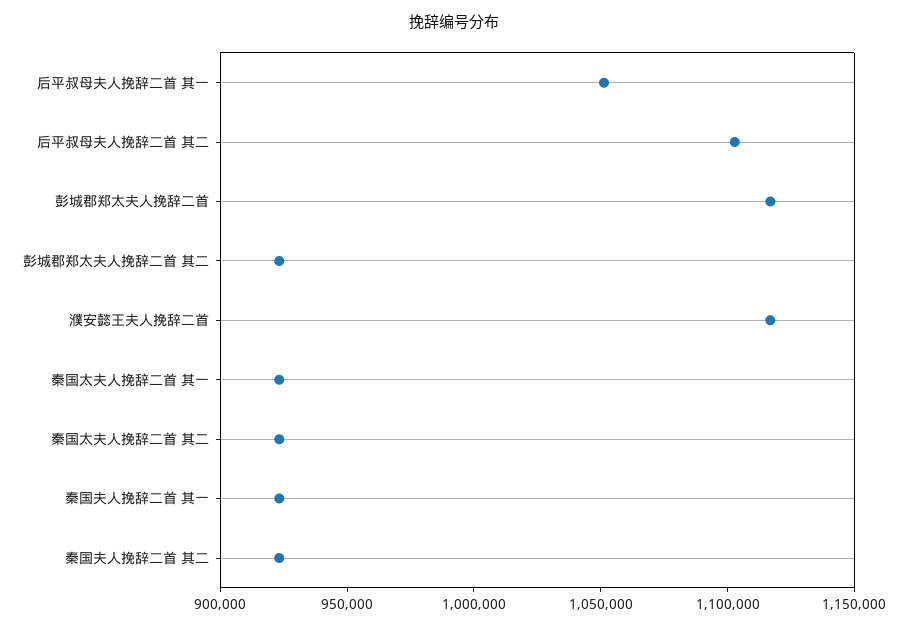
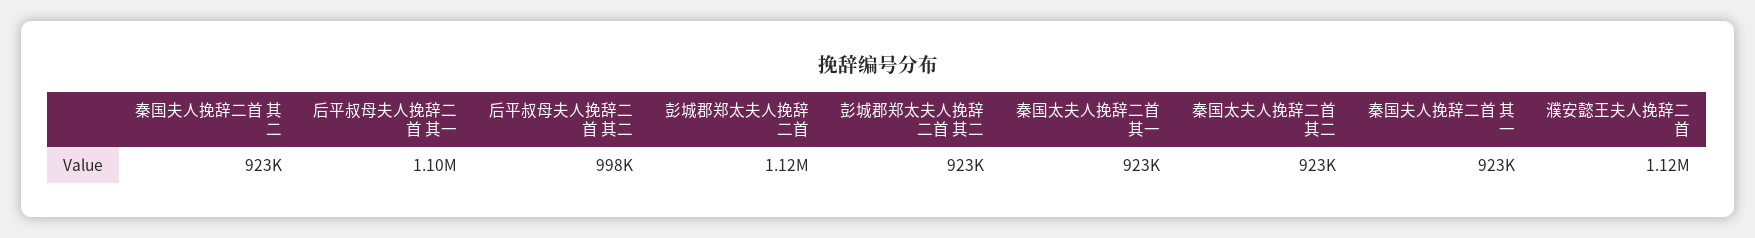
后平叔母夫人挽辞二首 其一: 1050000 -> 1100000
后平叔母夫人挽辞二首 其二: 1100000 -> 998000

